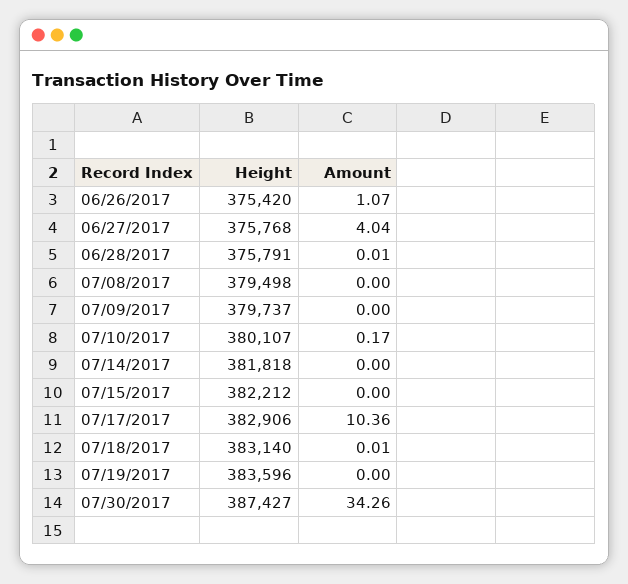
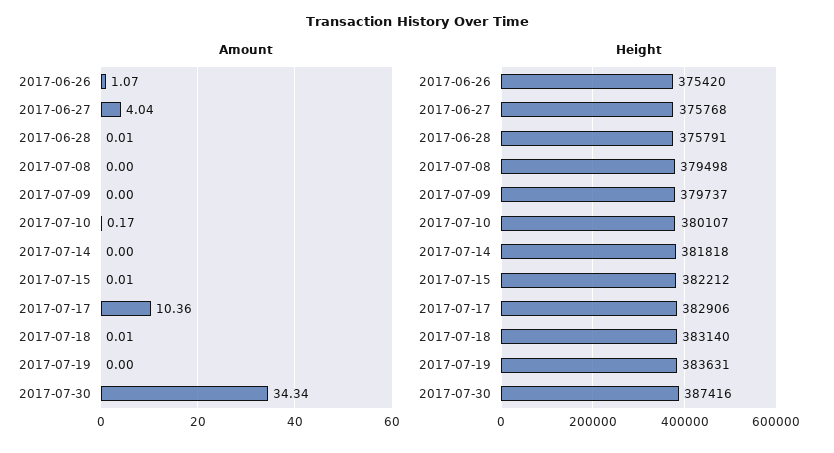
Amount, 07/15/2017: 0 -> 0.01
Height, 07/19/2017: 383596 -> 383631
Height, 07/30/2017: 387427 -> 387416
Amount, 07/30/2017: 34.26 -> 34.34

